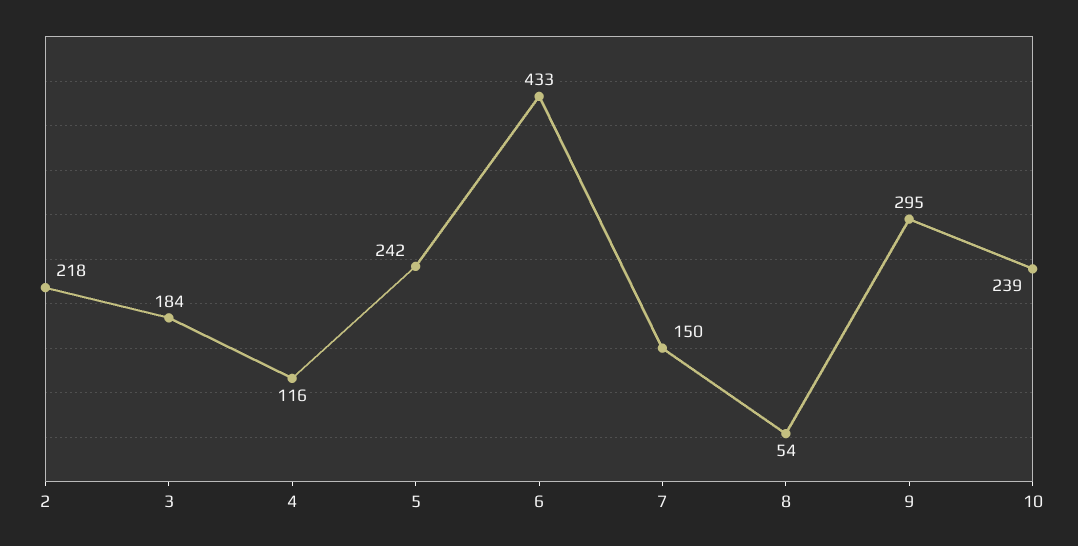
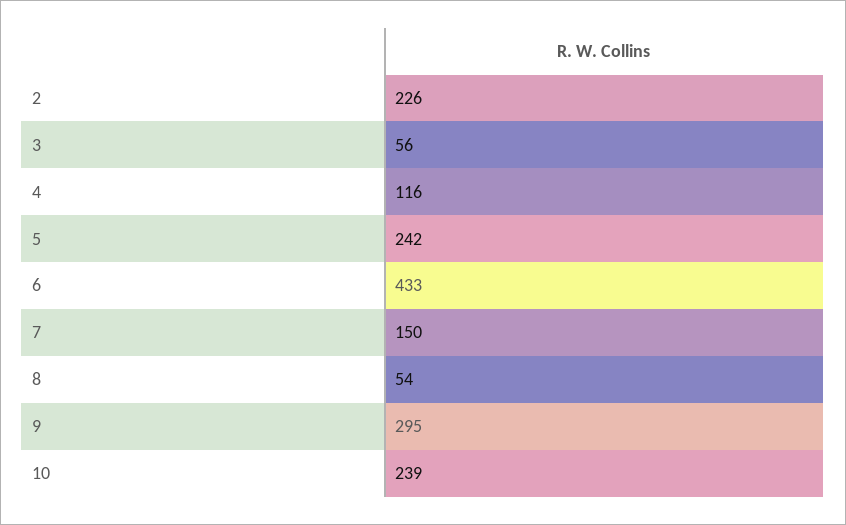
2: 218 -> 226
3: 184 -> 56

